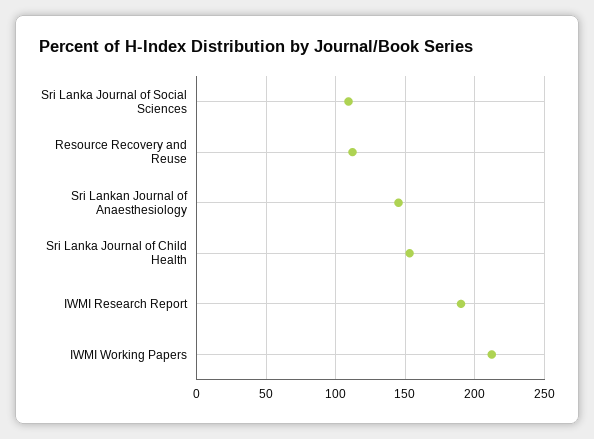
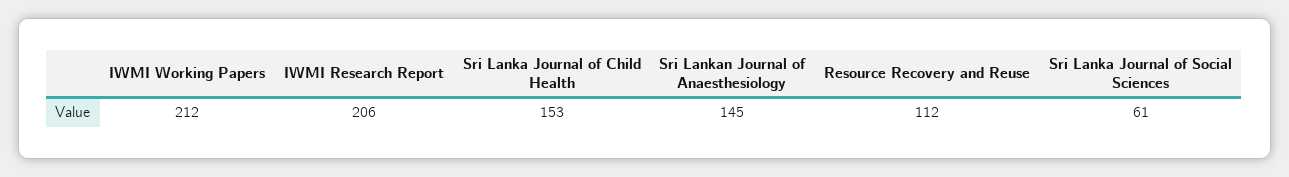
Sri Lanka Journal of Social Sciences: 110 -> 61
IWMI Research Report: 190 -> 206

